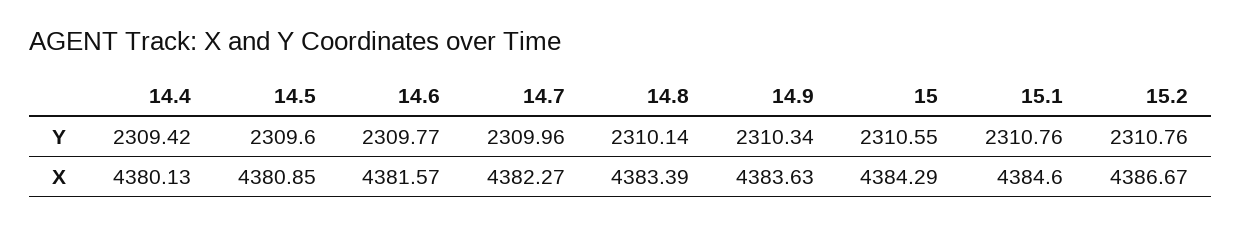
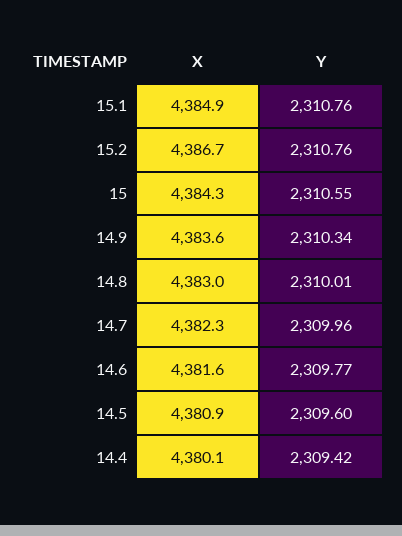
14.8, Y: 2310.14 -> 2310.01
14.8, X: 4383.39 -> 4383
15.1, X: 4384.6 -> 4384.9

